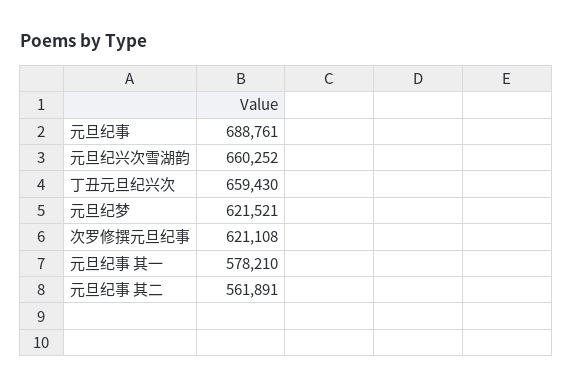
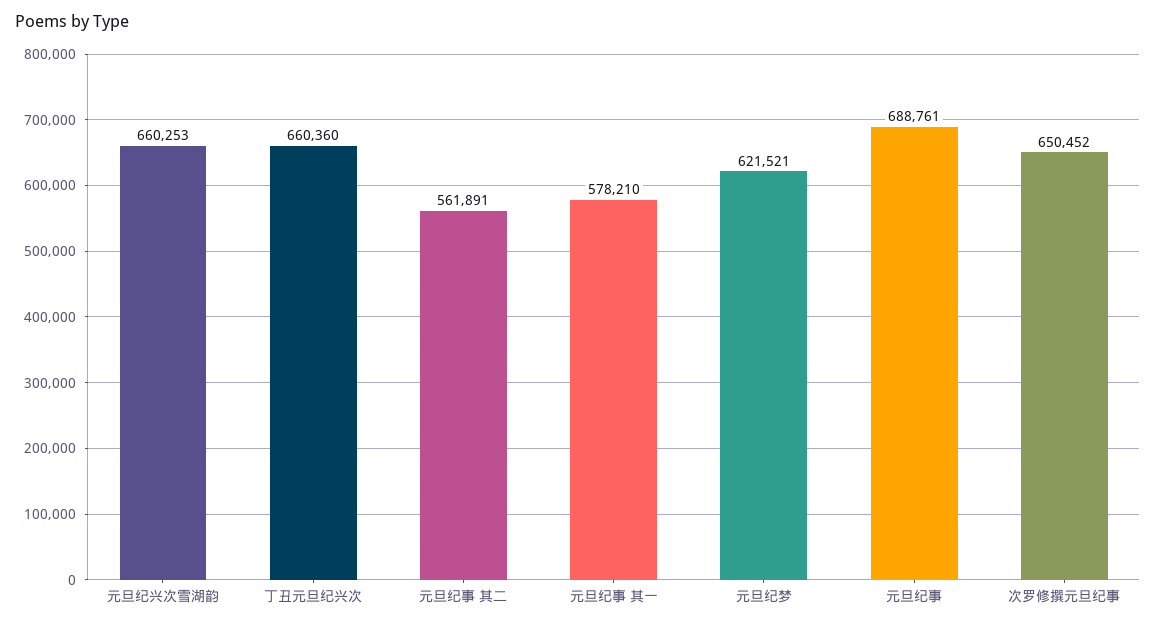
元旦纪兴次雪湖韵: 660252 -> 660253
丁丑元旦纪兴次: 659430 -> 660360
次罗修撰元旦纪事: 621108 -> 650452

